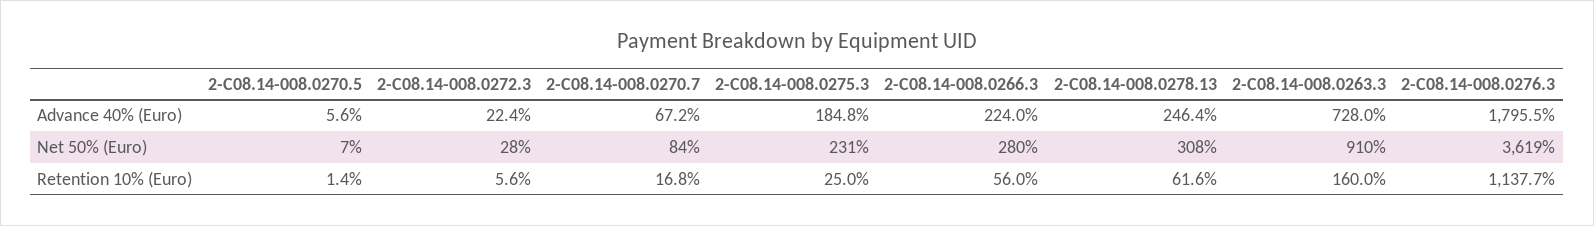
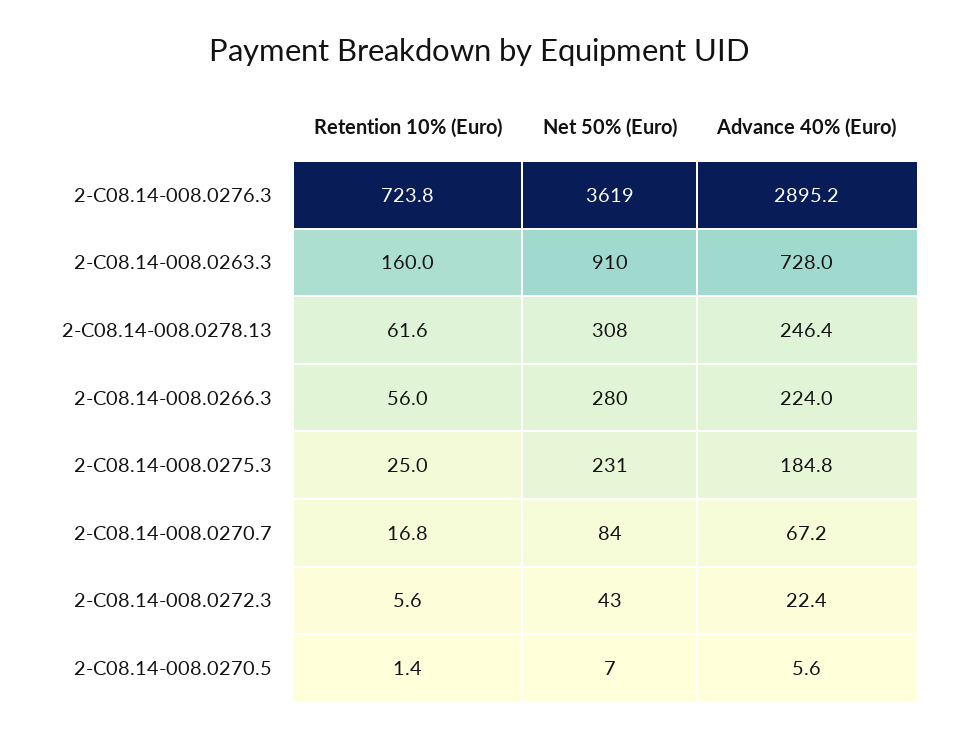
2-C08.14-008.0276.3, Advance 40% (Euro): 1795.5 -> 2895.2
2-C08.14-008.0272.3, Net 50% (Euro): 28 -> 43
2-C08.14-008.0276.3, Retention 10% (Euro): 1137.7 -> 723.8

